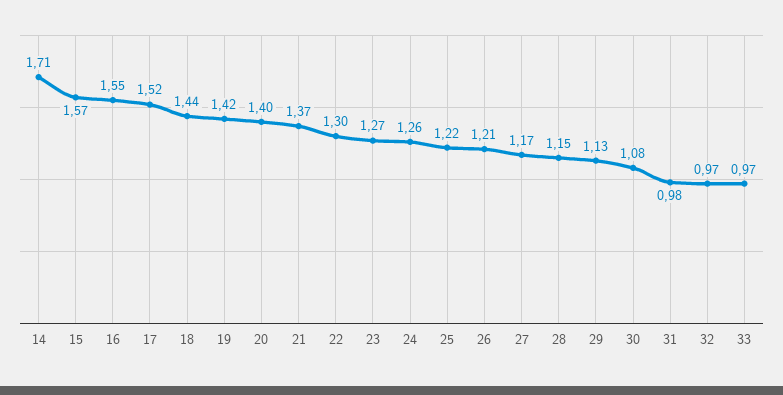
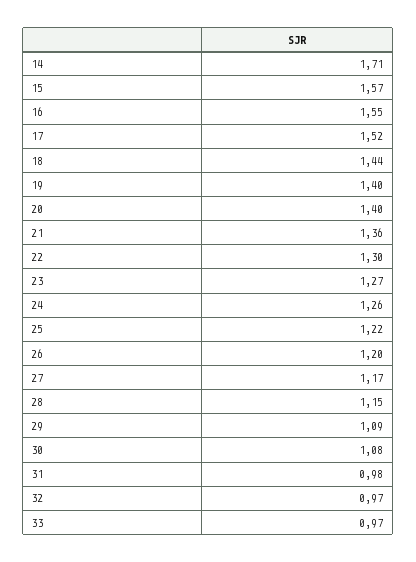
19: 1.42 -> 1.4
21: 1.37 -> 1.36
26: 1.21 -> 1.2
29: 1.13 -> 1.09

